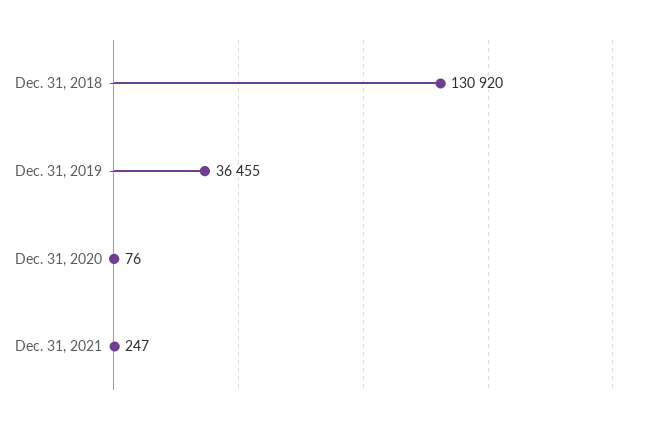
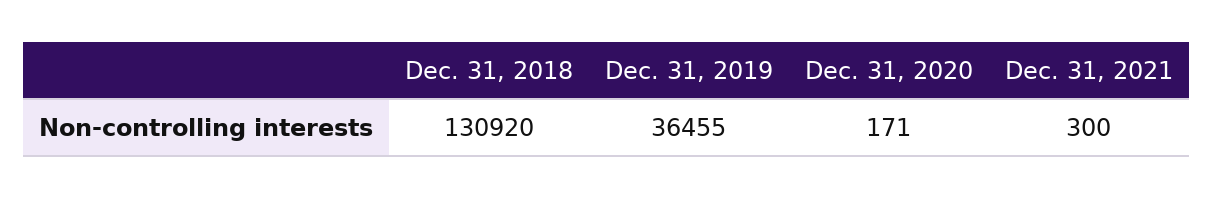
Dec. 31, 2020: 76 -> 171
Dec. 31, 2021: 247 -> 300

